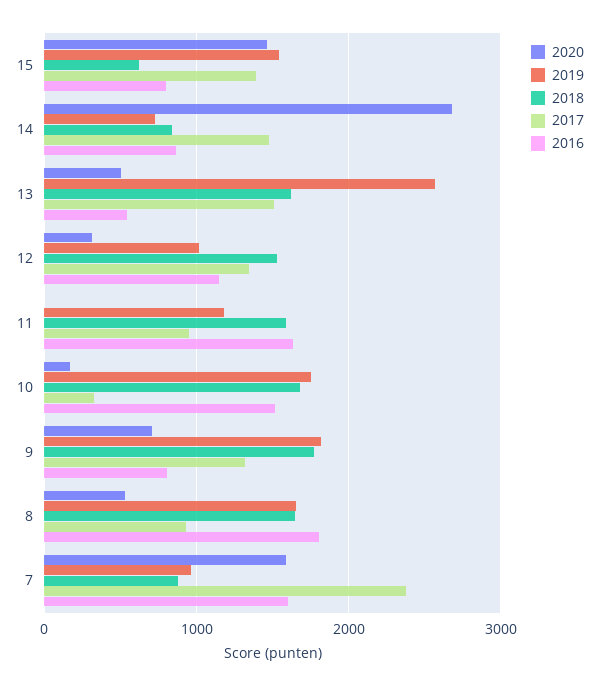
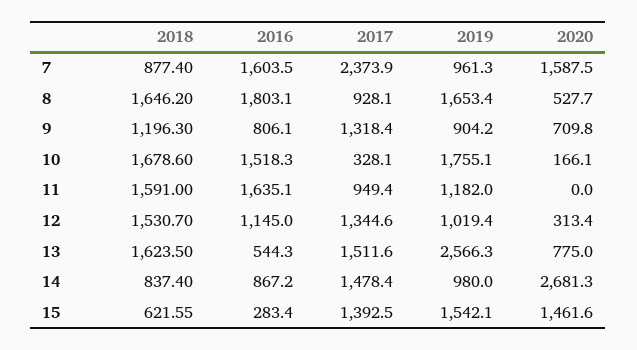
2016, 15: 800 -> 283.4
2019, 14: 700 -> 980
2020, 13: 500 -> 775
2019, 9: 1800 -> 904.2
2018, 9: 1800 -> 1196.3

